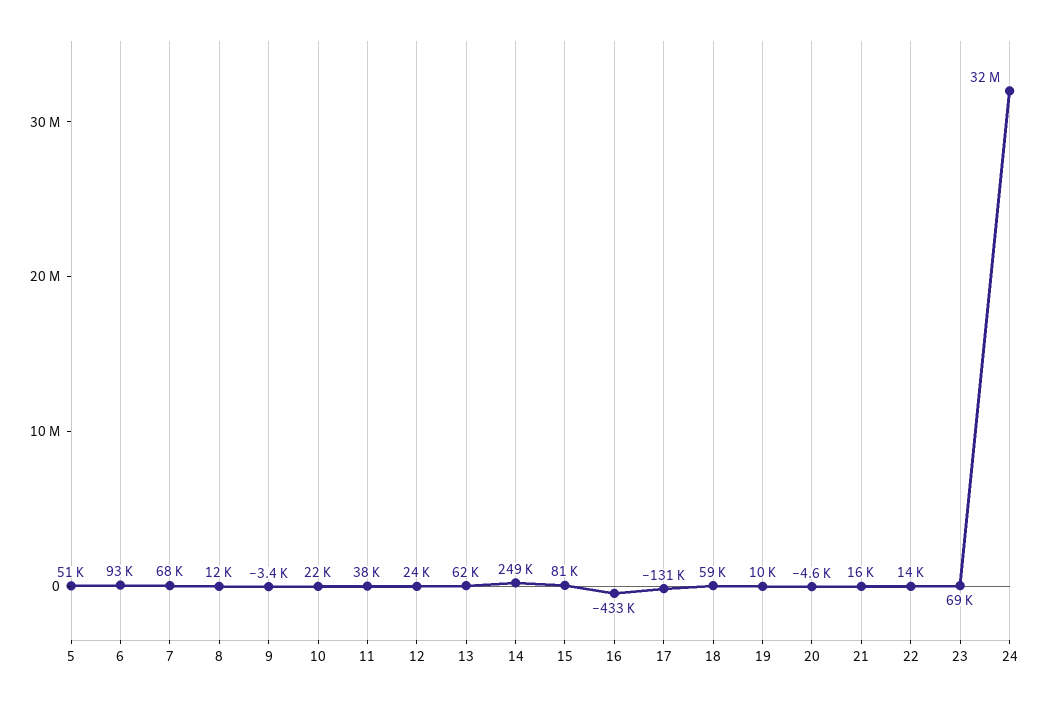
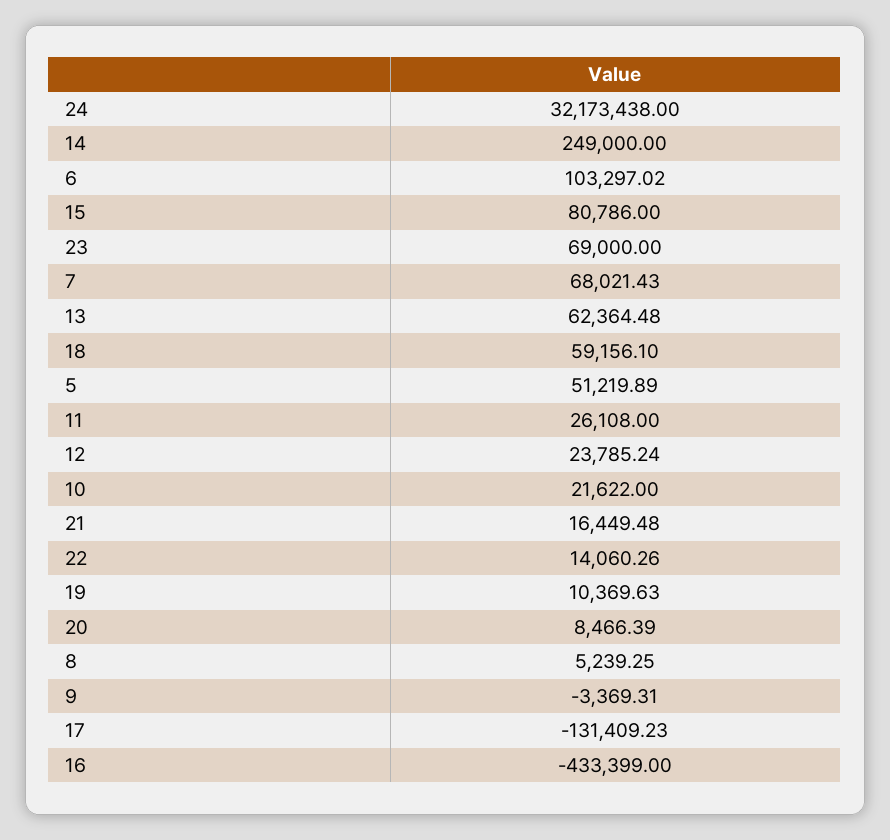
6: 93000 -> 103297.02
8: 12000 -> 5239.25
11: 38000 -> 26108
20: -4600 -> 8466.39

